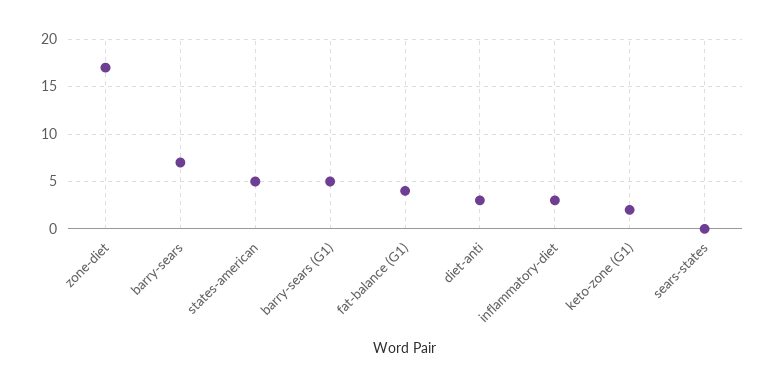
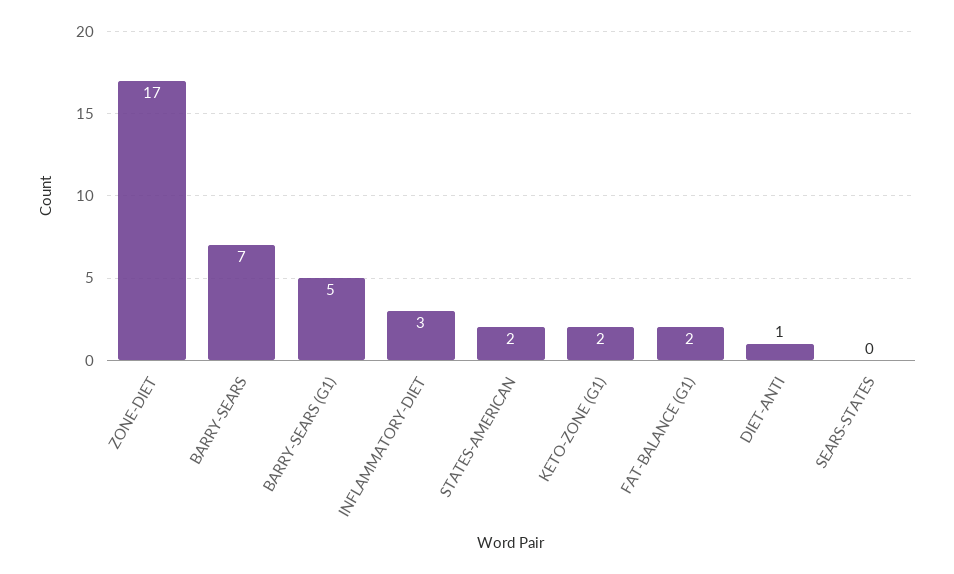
states-american: 5 -> 2
fat-balance (G1): 4 -> 2
diet-anti: 3 -> 1

